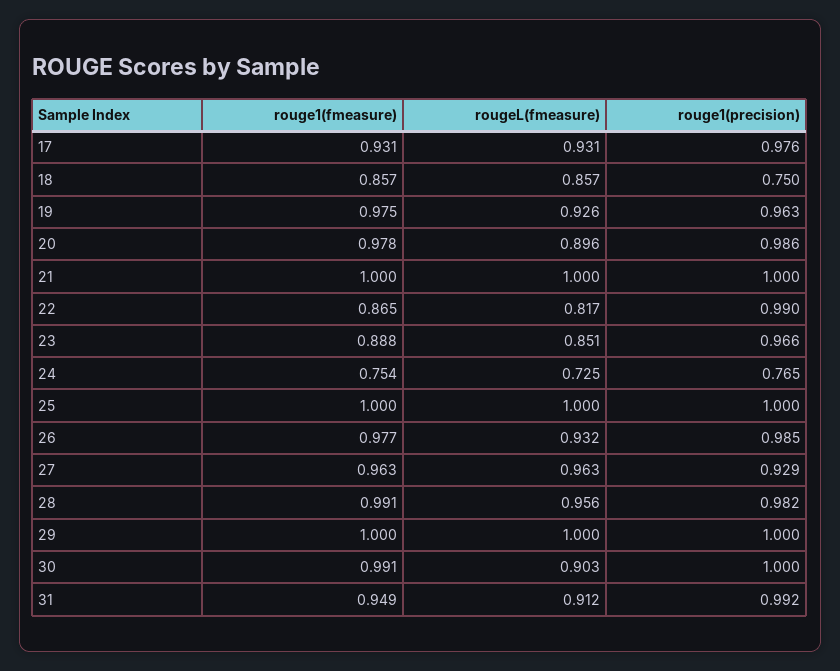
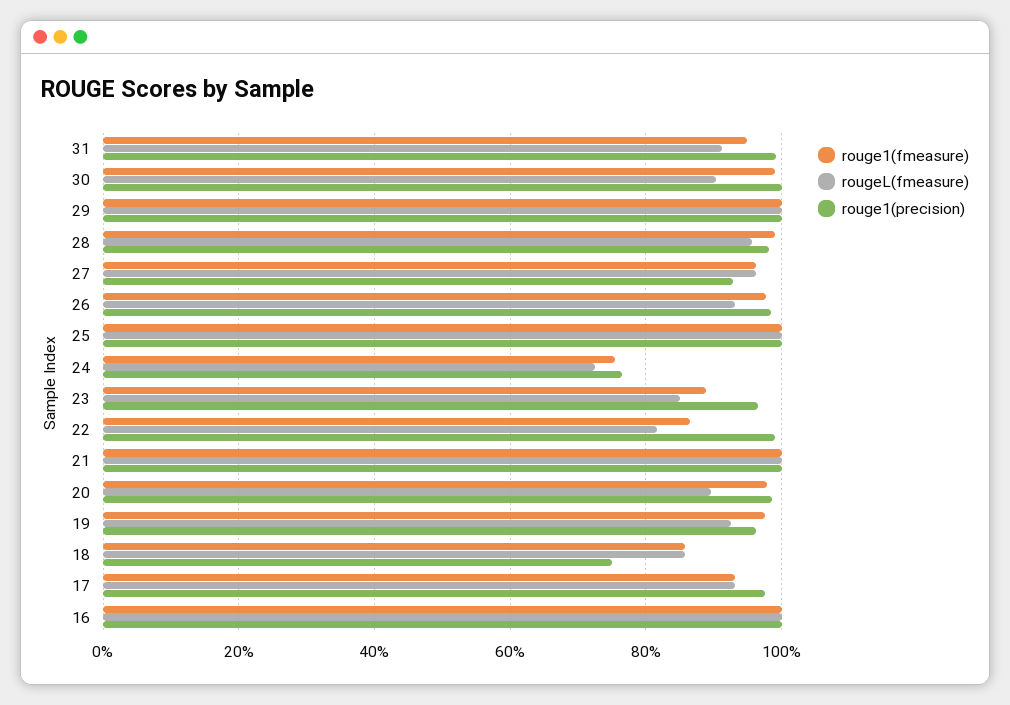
rouge1(fmeasure), 16: none -> 1
rougeL(fmeasure), 16: none -> 1
rouge1(precision), 16: none -> 1

